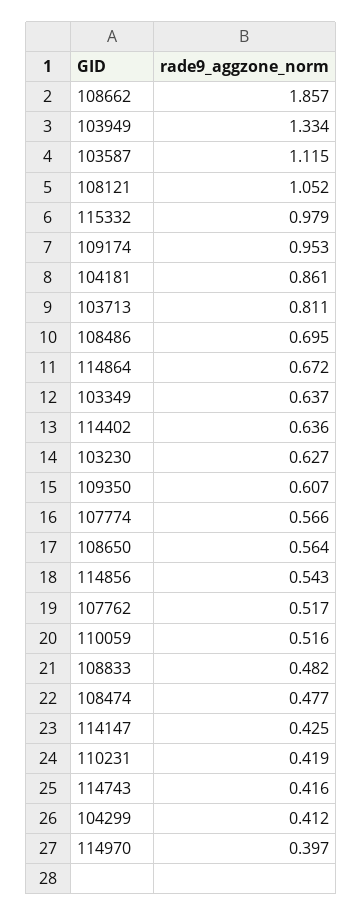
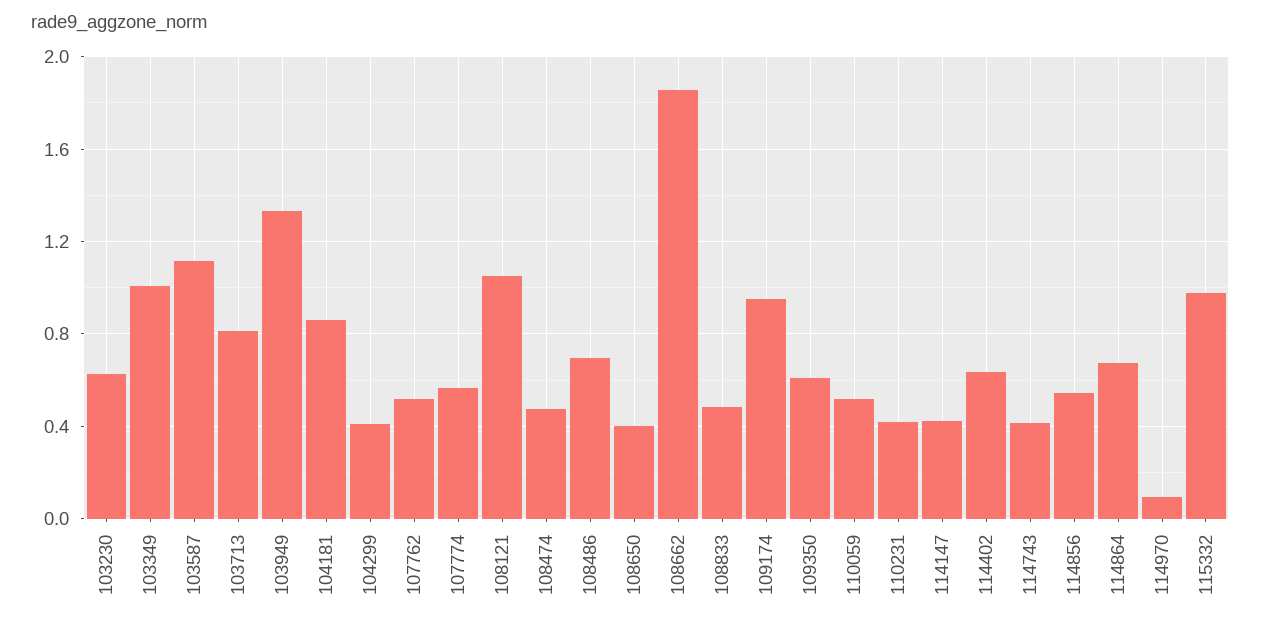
103349: 0.637 -> 1
108650: 0.564 -> 0.4
114970: 0.397 -> 0.1

